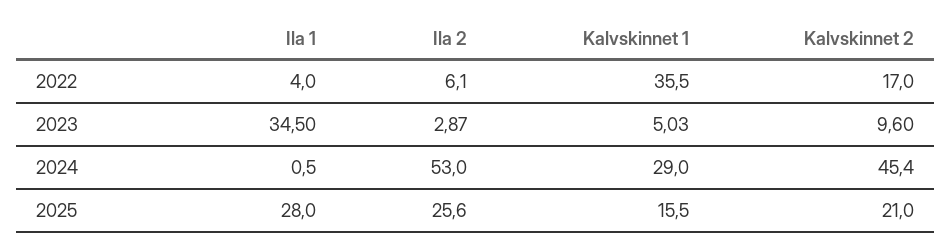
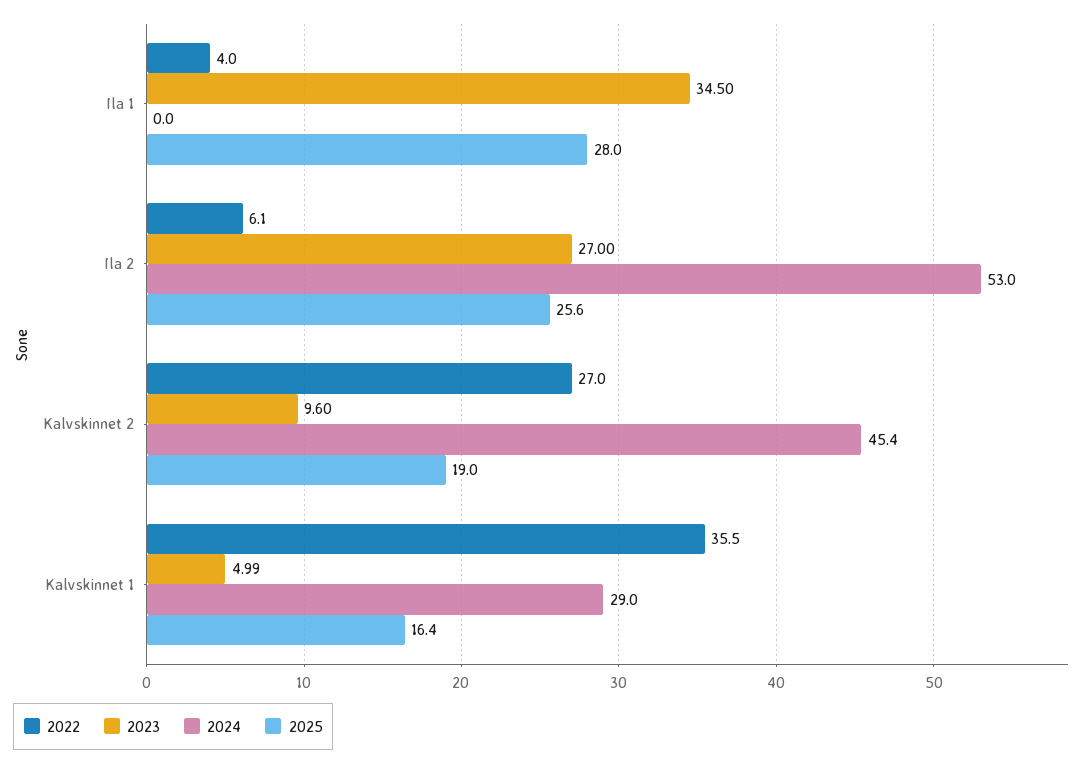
2022, Kalvskinnet 2: 17 -> 27
2023, Ila 2: 2.87 -> 27
2023, Kalvskinnet 1: 5.03 -> 4.99
2024, Ila 1: 0.5 -> 0
2025, Kalvskinnet 1: 15.5 -> 16.4
2025, Kalvskinnet 2: 21 -> 19

